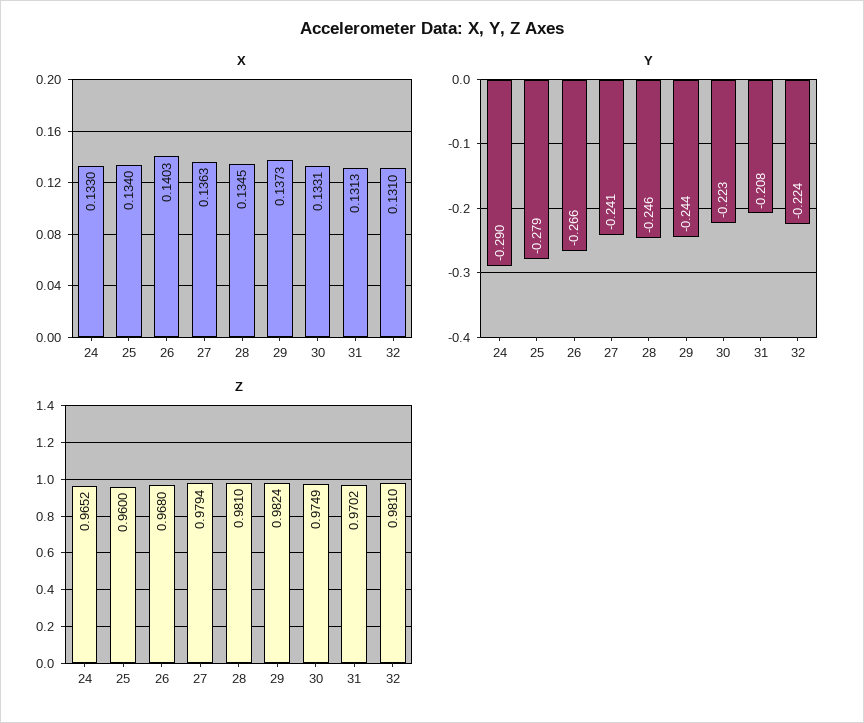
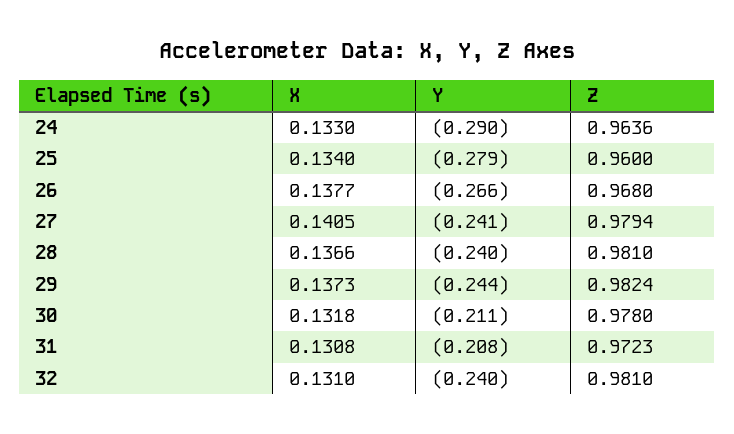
X, 26: 0.1403 -> 0.1377
X, 27: 0.1363 -> 0.1405
X, 28: 0.1345 -> 0.1366
X, 30: 0.1331 -> 0.1318
X, 31: 0.1313 -> 0.1308
Y, 28: -0.246 -> -0.24
Y, 30: -0.223 -> -0.211
Y, 32: -0.224 -> -0.24
Z, 24: 0.9652 -> 0.9636
Z, 30: 0.9749 -> 0.978
Z, 31: 0.9702 -> 0.9723

